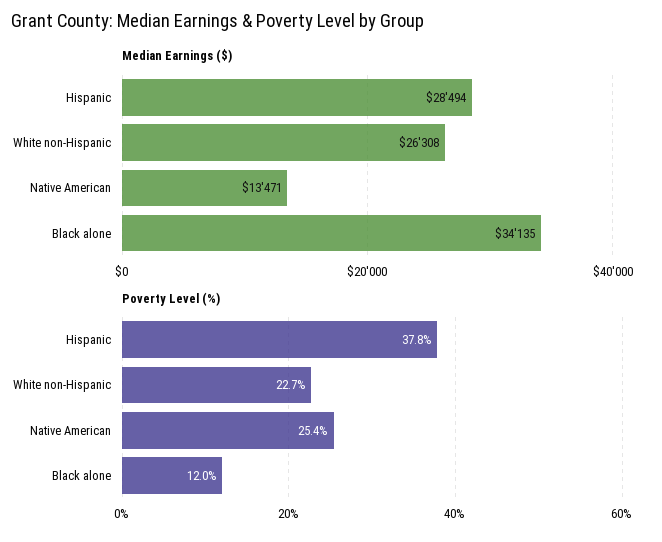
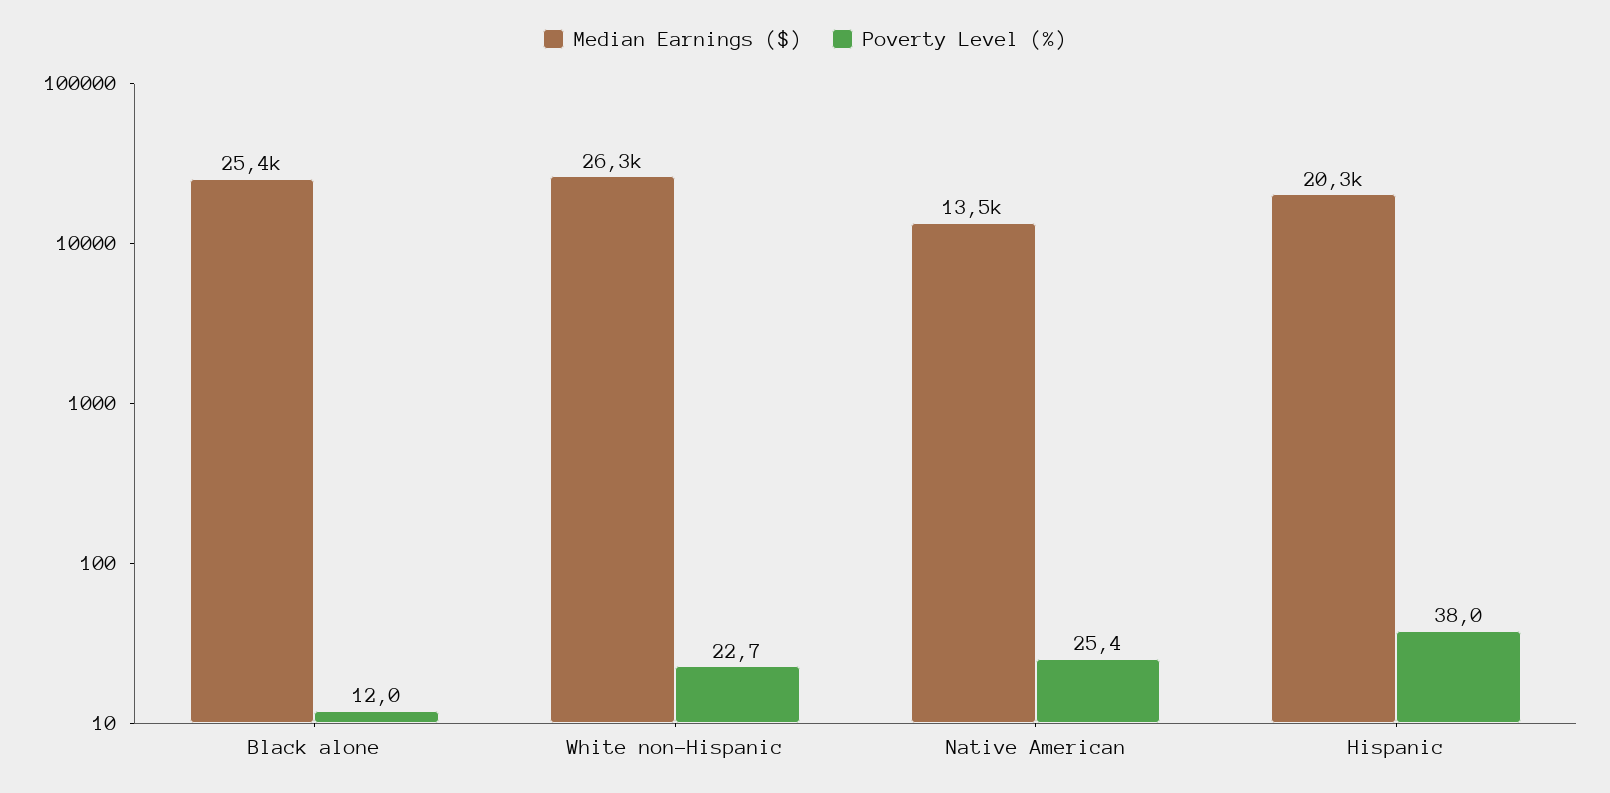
Median Earnings ($), Hispanic: 28494 -> 20300
Median Earnings ($), Black alone: 34135 -> 25400
Poverty Level (%), Hispanic: 37.8 -> 38

